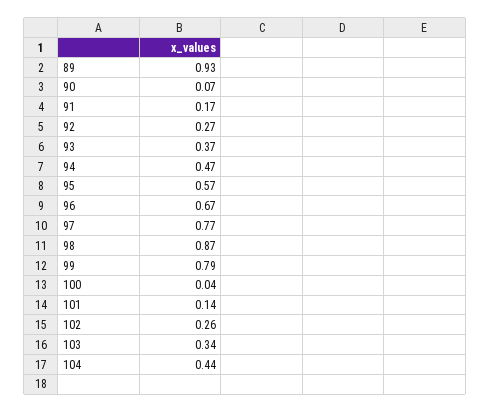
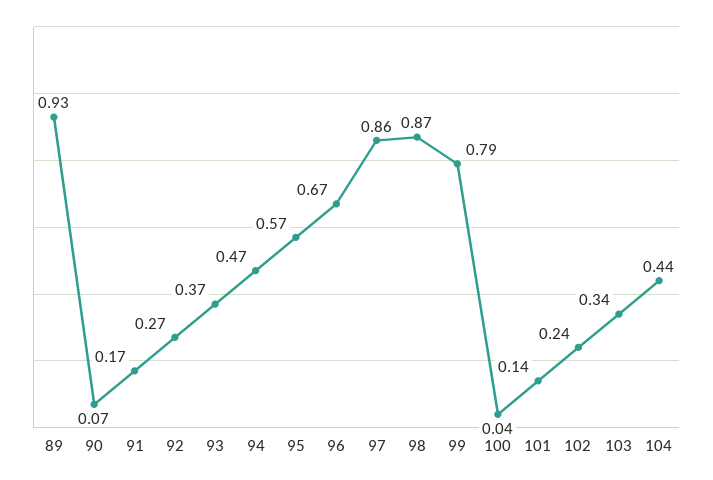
97: 0.77 -> 0.86
102: 0.26 -> 0.24

